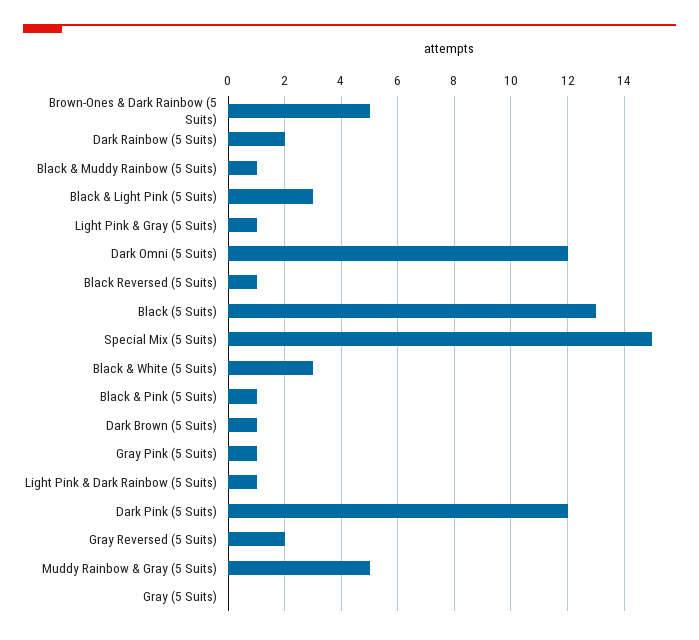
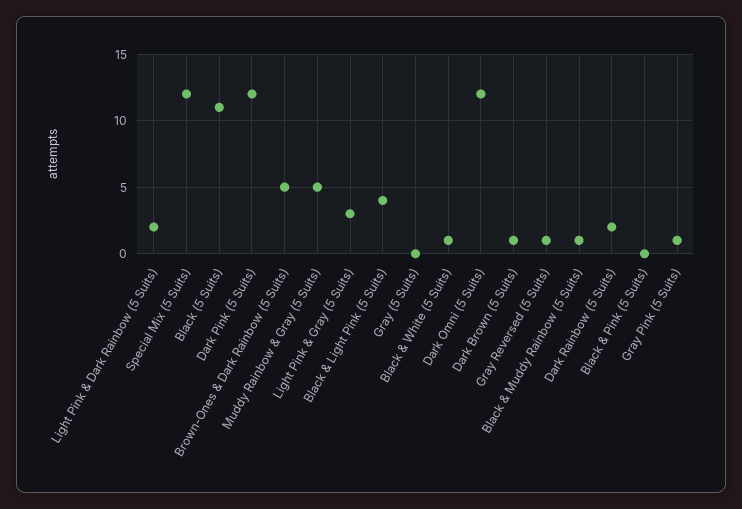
Black & Light Pink (5 Suits): 3 -> 4
Light Pink & Gray (5 Suits): 1 -> 3
Black Reversed (5 Suits): 1 -> none
Black (5 Suits): 13 -> 11
Special Mix (5 Suits): 15 -> 12
Black & White (5 Suits): 3 -> 1
Black & Pink (5 Suits): 1 -> 0
Light Pink & Dark Rainbow (5 Suits): 1 -> 2
Gray Reversed (5 Suits): 2 -> 1

